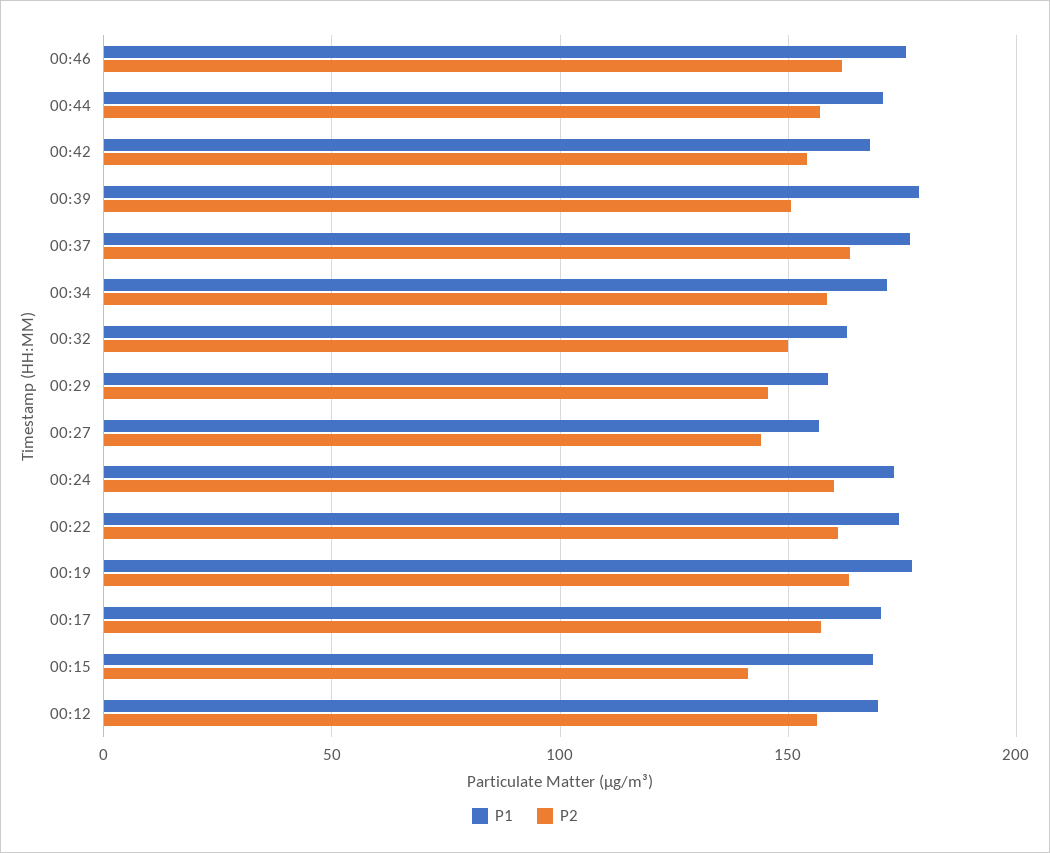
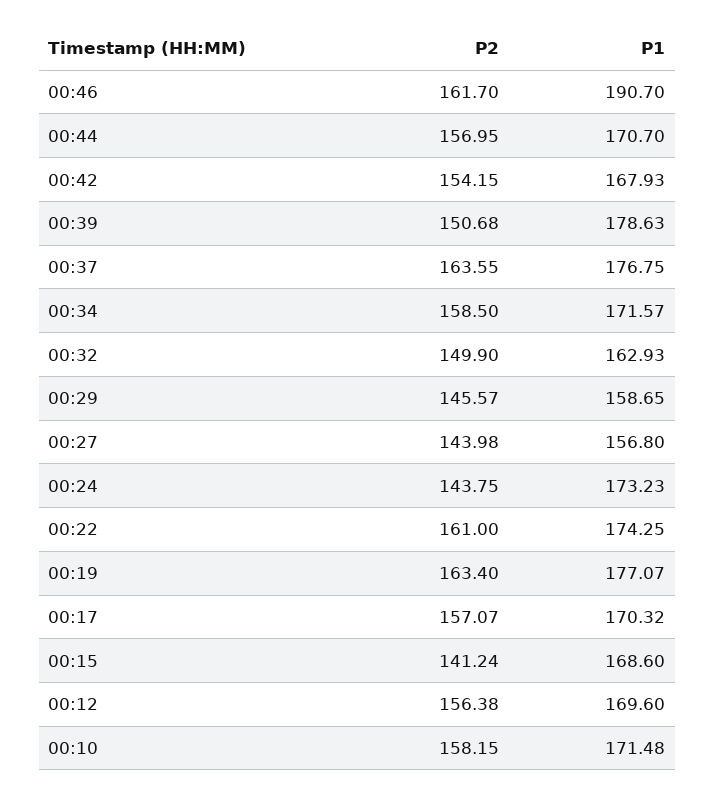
P1, 00:46: 175 -> 190.7
P2, 00:24: 160 -> 143.75
P2, 00:10: none -> 158.15
P1, 00:10: none -> 171.48

